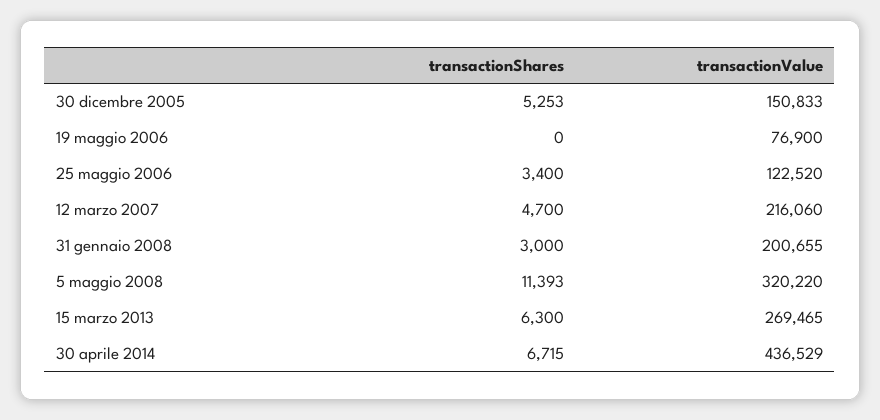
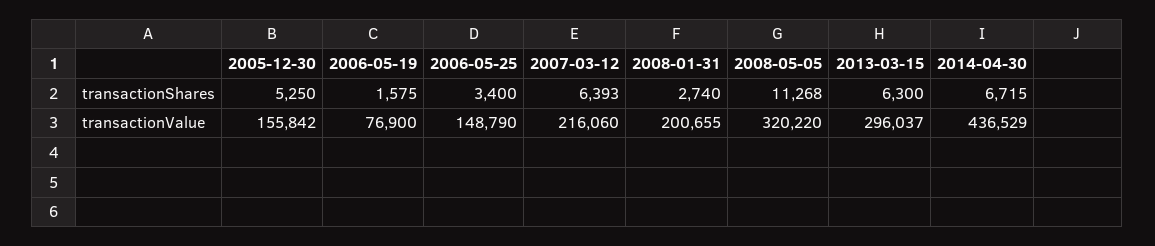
transactionShares, 30 dicembre 2005: 5253 -> 5250
transactionValue, 30 dicembre 2005: 150833 -> 155842
transactionShares, 19 maggio 2006: 0 -> 1575
transactionValue, 25 maggio 2006: 122520 -> 148790
transactionShares, 12 marzo 2007: 4700 -> 6393
transactionShares, 31 gennaio 2008: 3000 -> 2740
transactionShares, 5 maggio 2008: 11393 -> 11268
transactionValue, 15 marzo 2013: 269465 -> 296037

